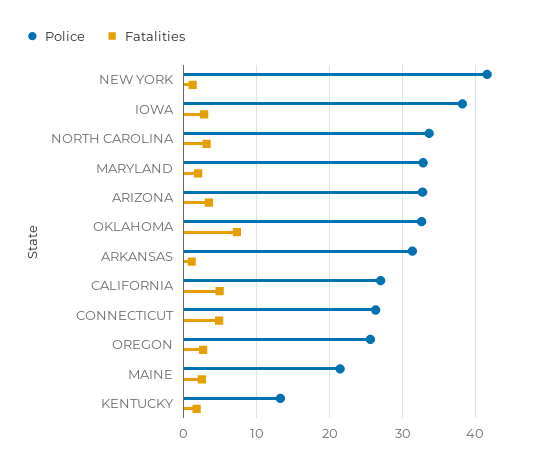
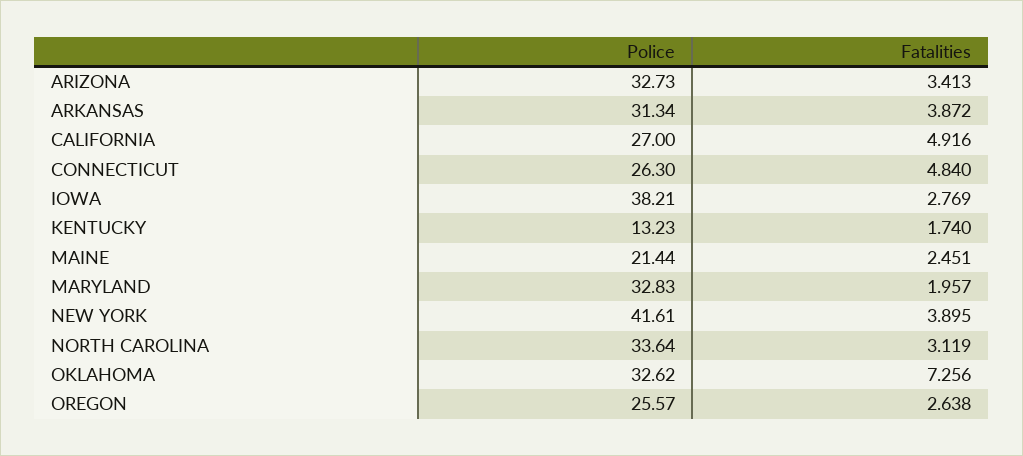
Fatalities, NEW YORK: 1 -> 3.895
Fatalities, ARKANSAS: 1 -> 3.872

